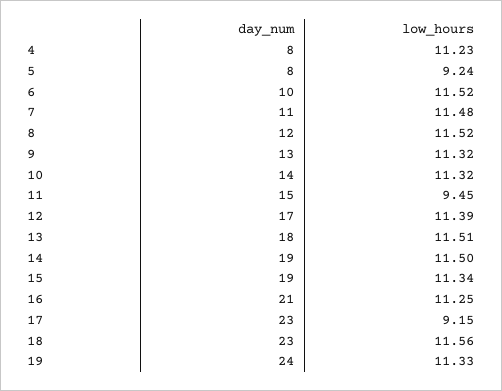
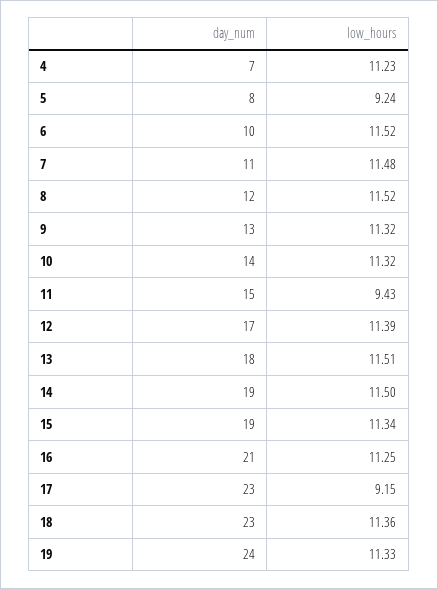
day_num, 4: 8 -> 7
low_hours, 11: 9.45 -> 9.43
low_hours, 18: 11.56 -> 11.36

